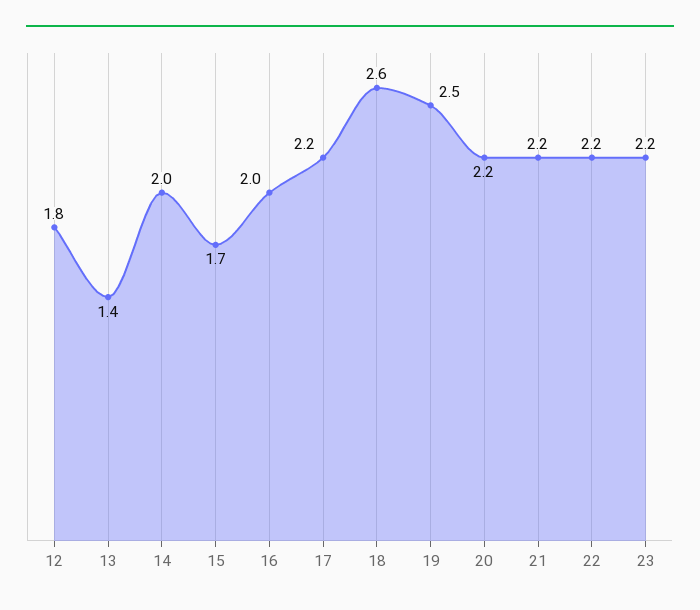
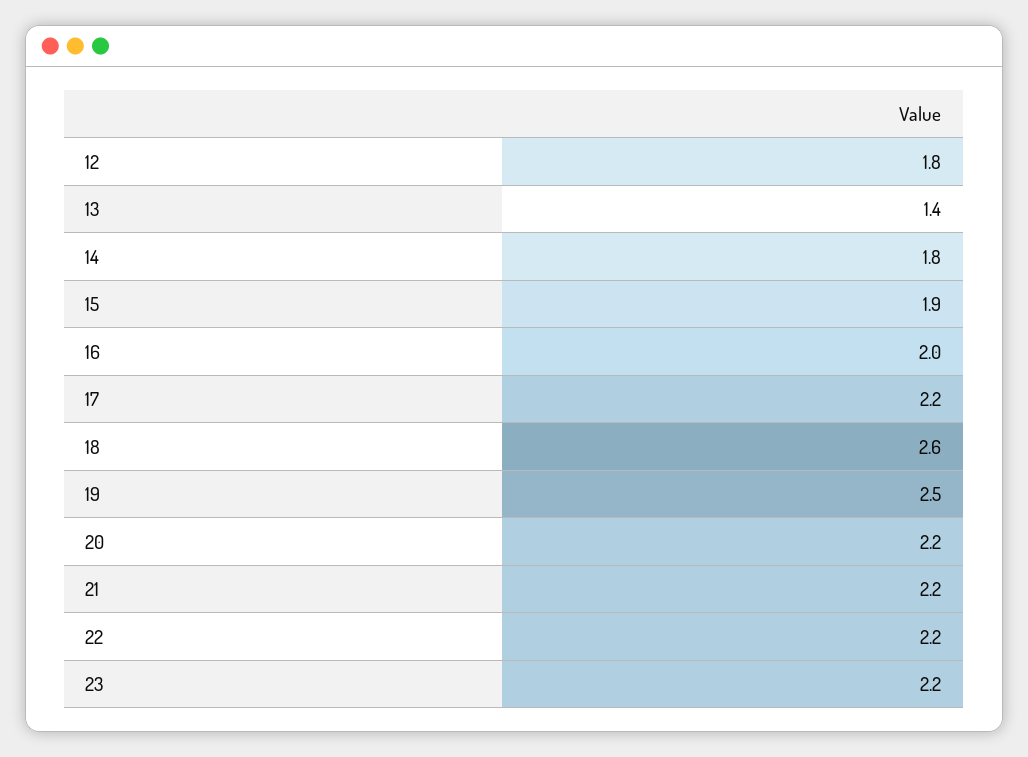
14: 2 -> 1.8
15: 1.7 -> 1.9

